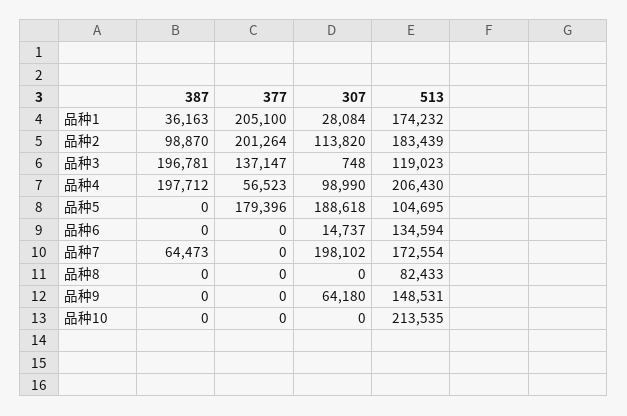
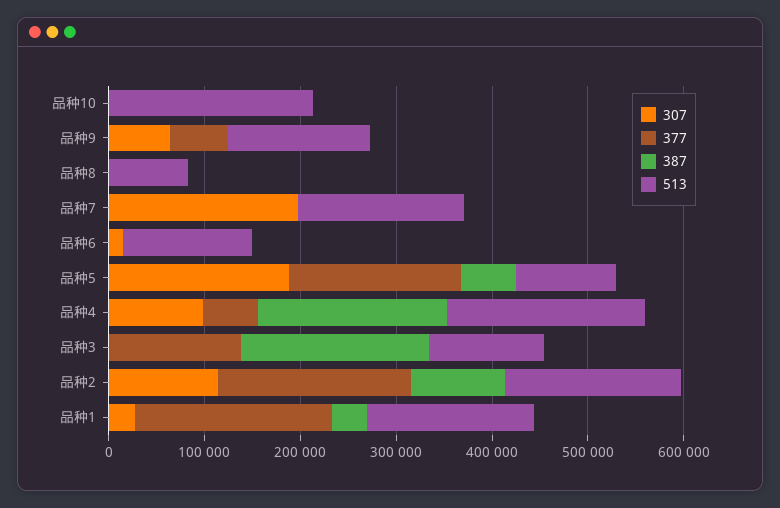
387, 品种5: 0 -> 60000
387, 品种7: 64473 -> 0
377, 品种9: 0 -> 60000

